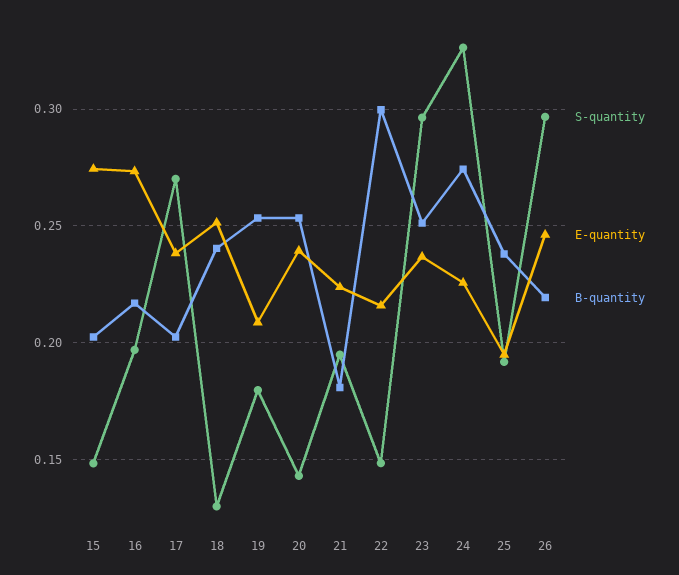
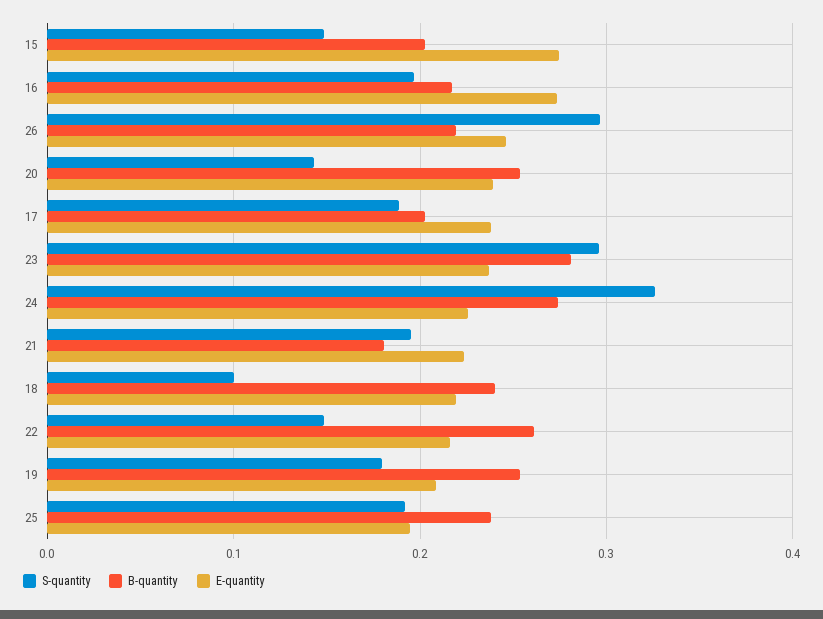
S-quantity, 17: 0.27 -> 0.19
S-quantity, 18: 0.13 -> 0.1
E-quantity, 18: 0.25 -> 0.22
B-quantity, 22: 0.3 -> 0.26
B-quantity, 23: 0.25 -> 0.28

